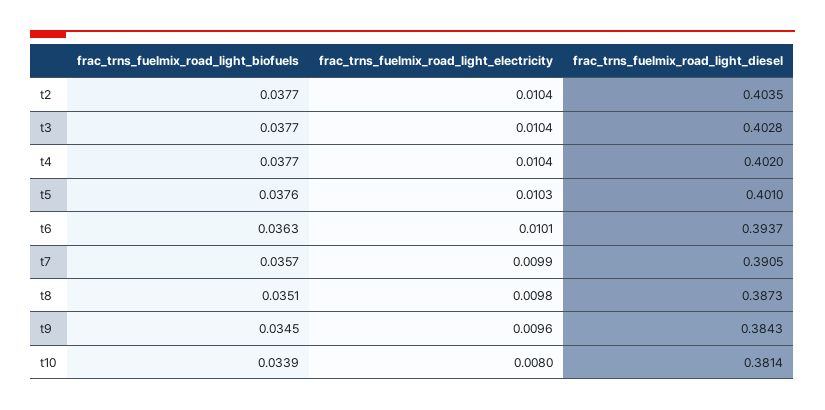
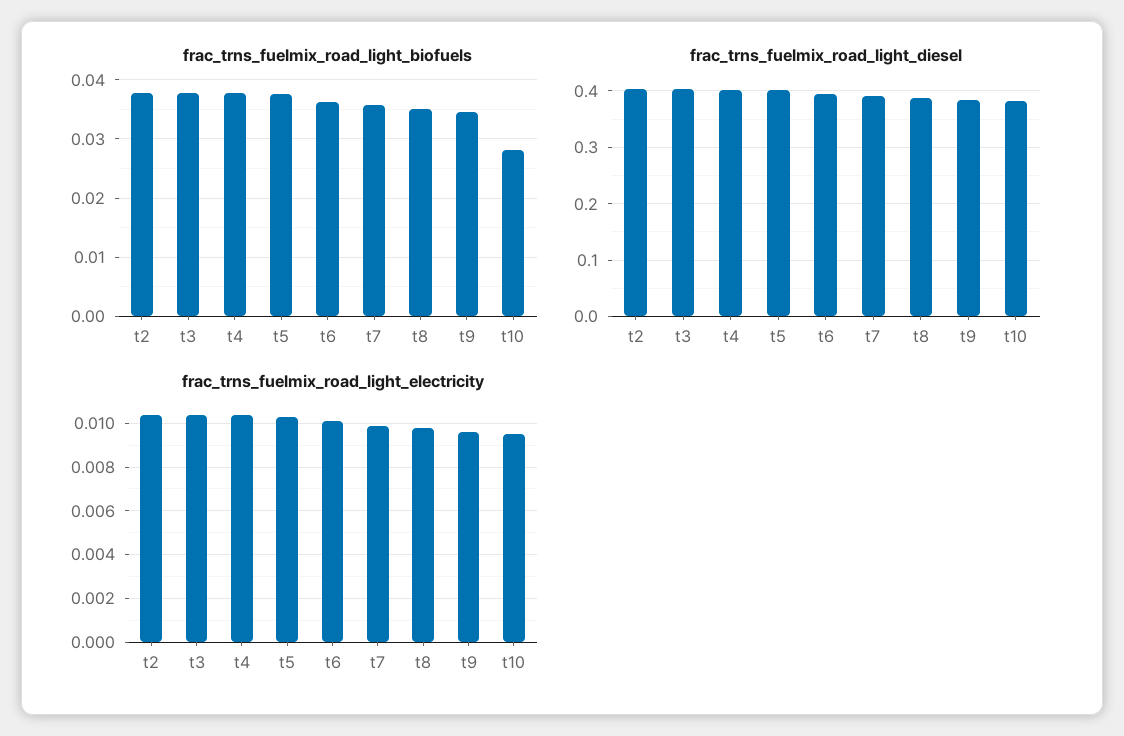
frac_trns_fuelmix_road_light_biofuels, t10: 0.0339 -> 0.028
frac_trns_fuelmix_road_light_electricity, t10: 0.008 -> 0.0095

